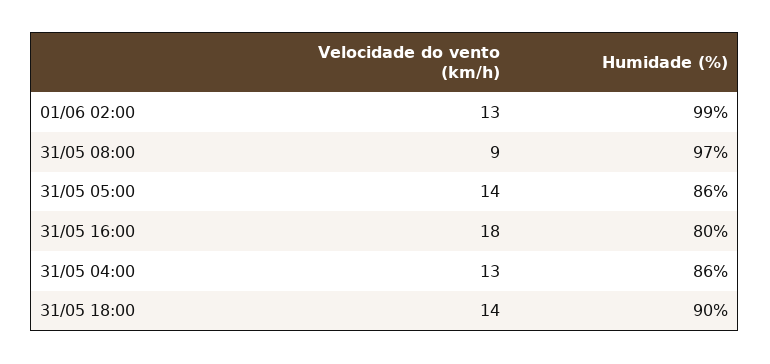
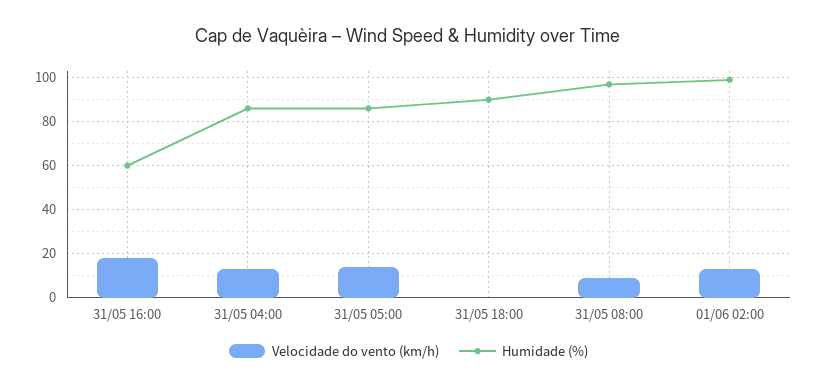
Humidade (%), 31/05 16:00: 80 -> 60
Velocidade do vento (km/h), 31/05 18:00: 14 -> 0

